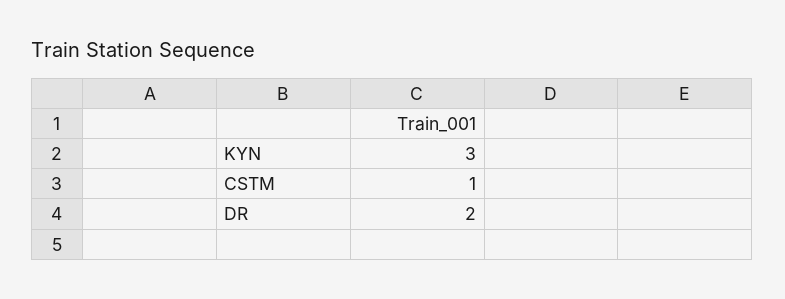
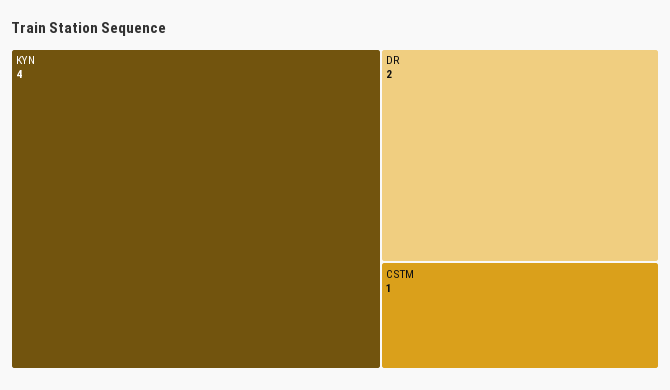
KYN: 3 -> 4

